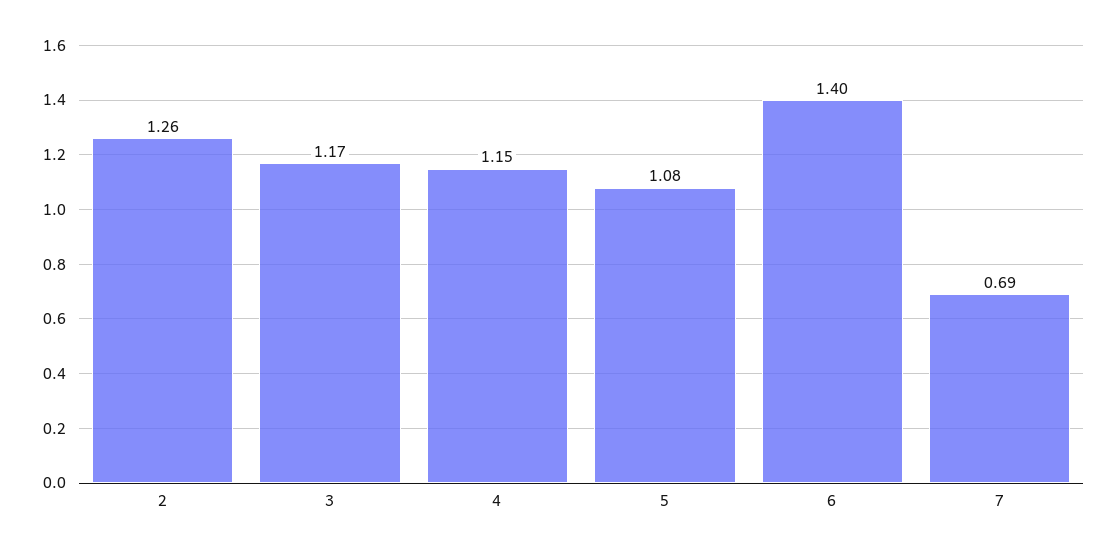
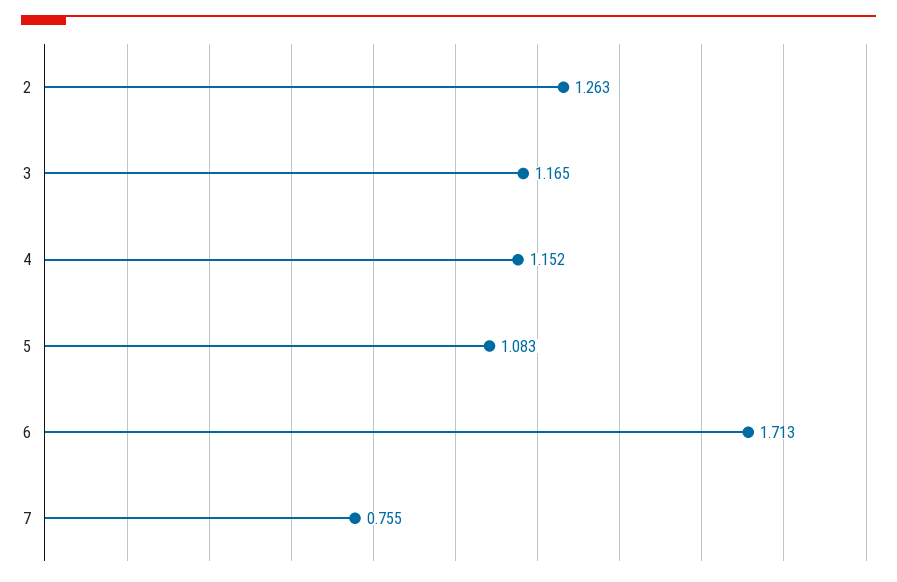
6: 1.4 -> 1.713
7: 0.69 -> 0.755

